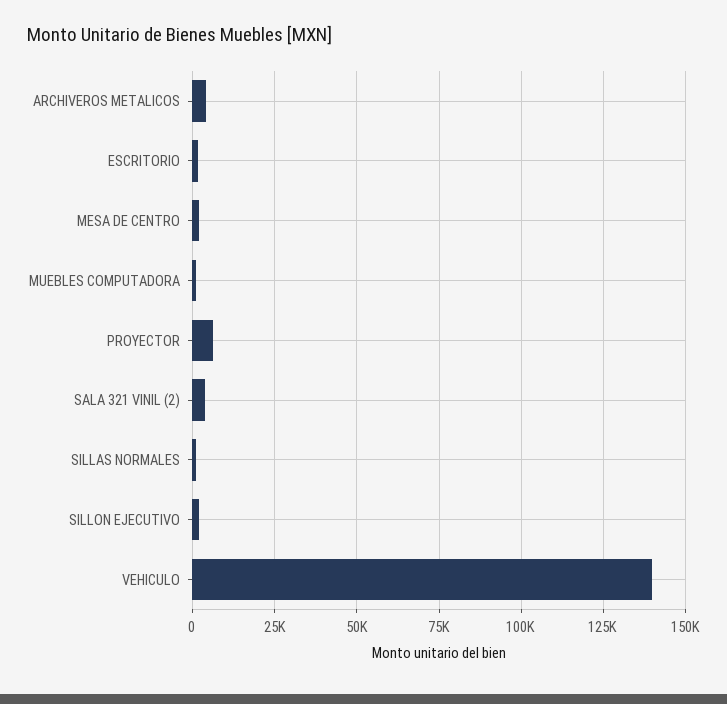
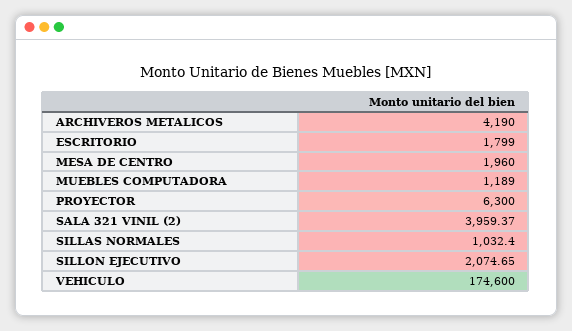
VEHICULO: 140000 -> 174600

